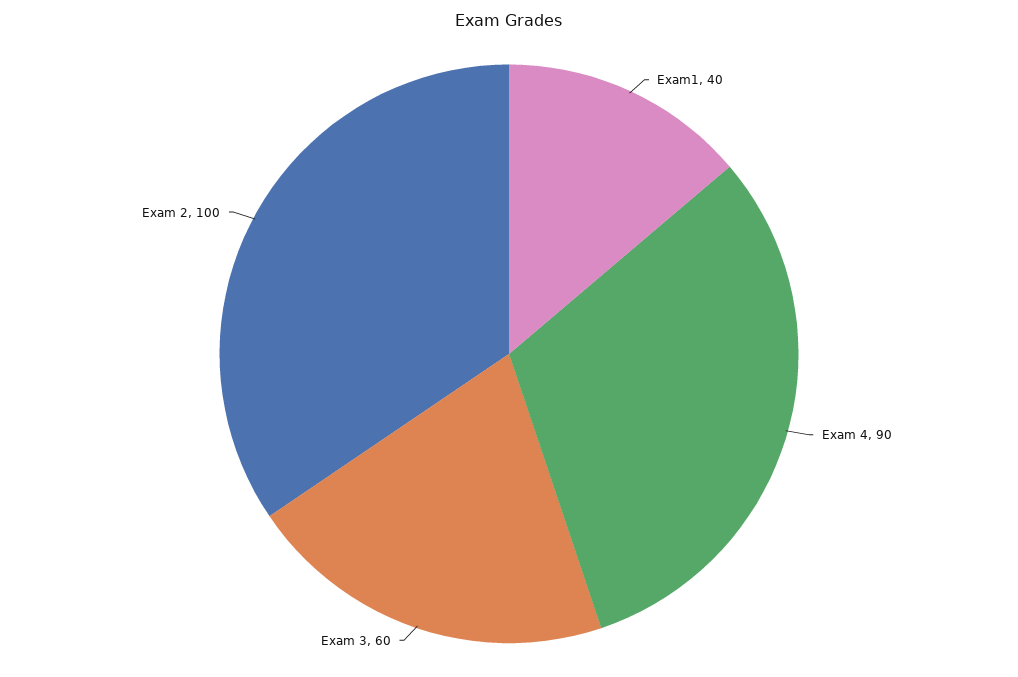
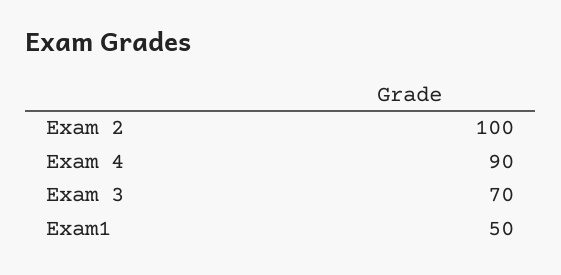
Exam1: 40 -> 50
Exam 3: 60 -> 70

